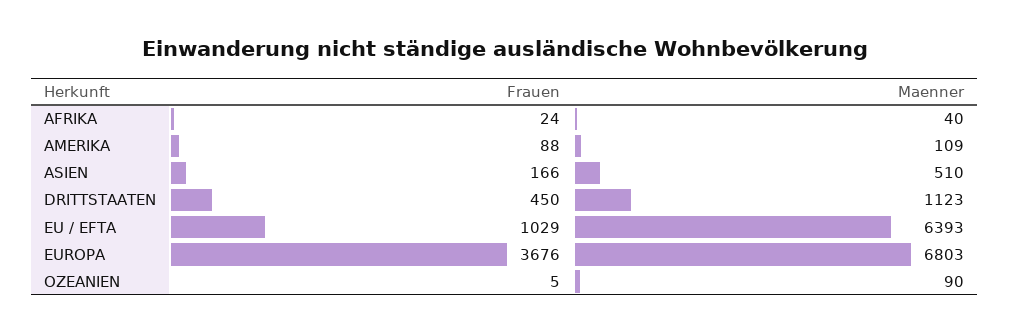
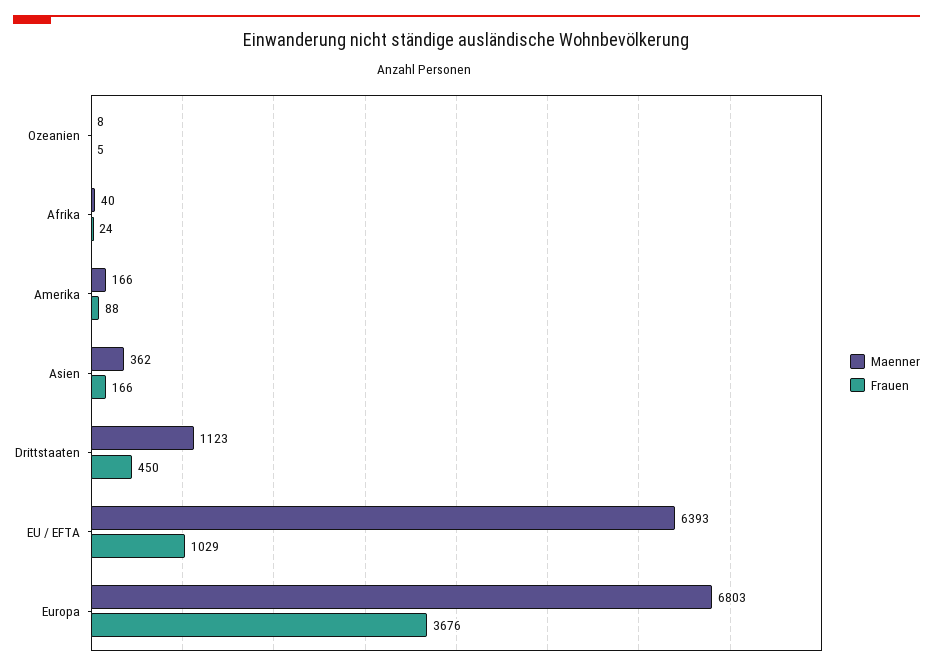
Maenner, AMERIKA: 109 -> 166
Maenner, ASIEN: 510 -> 362
Maenner, OZEANIEN: 90 -> 8

